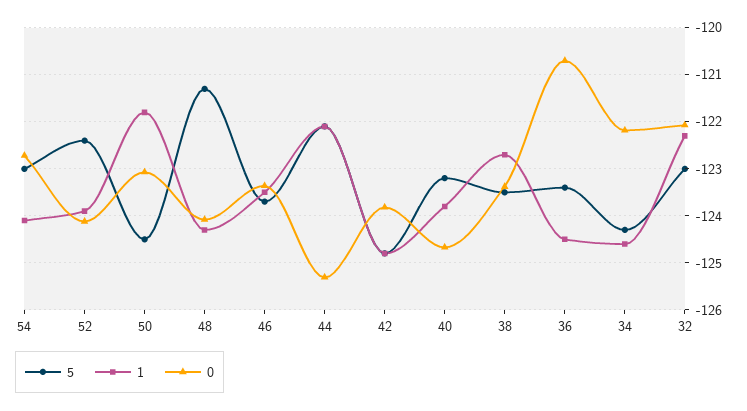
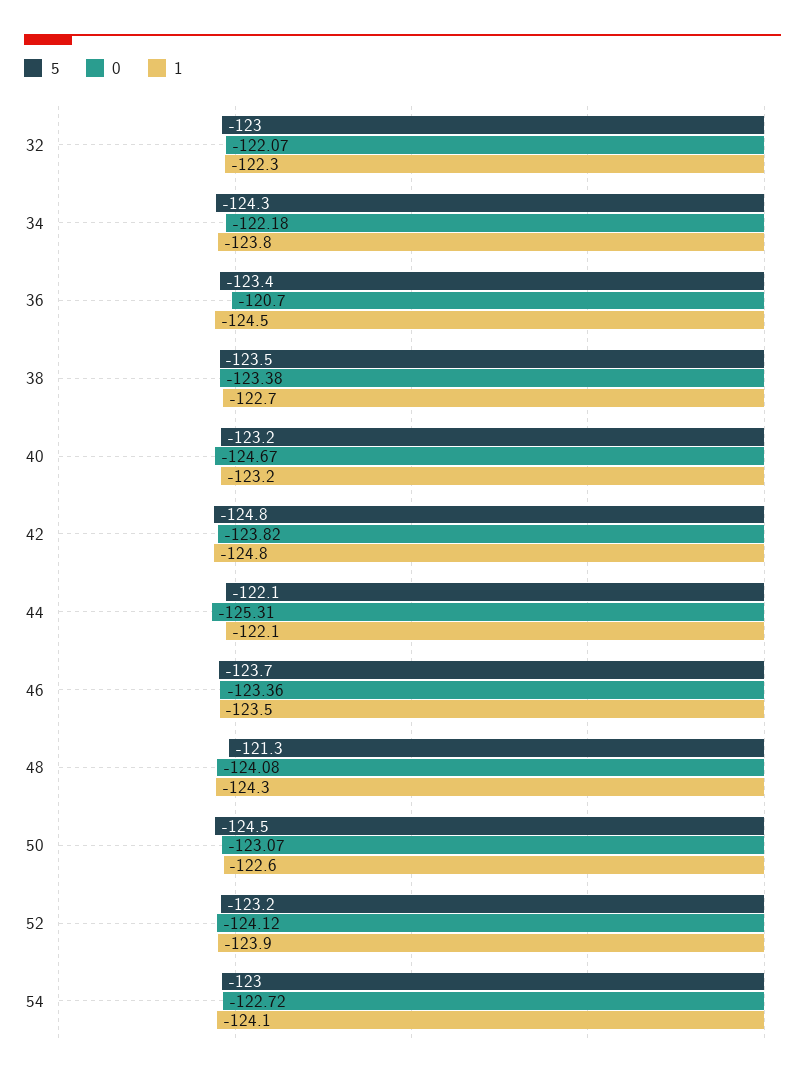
5, 52: -122.4 -> -123.2
1, 50: -121.8 -> -122.6
1, 40: -123.8 -> -123.2
1, 34: -124.6 -> -123.8

